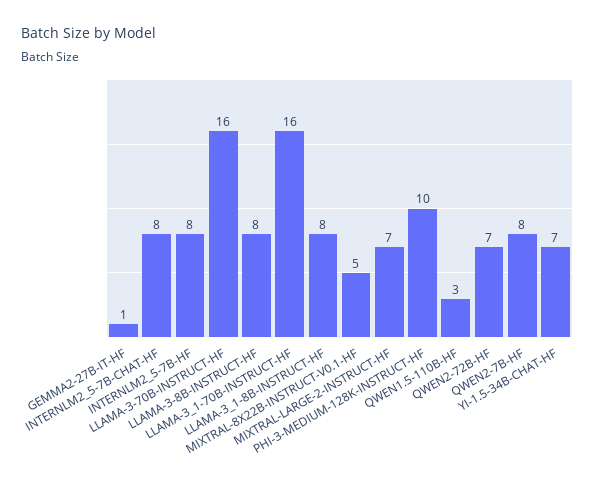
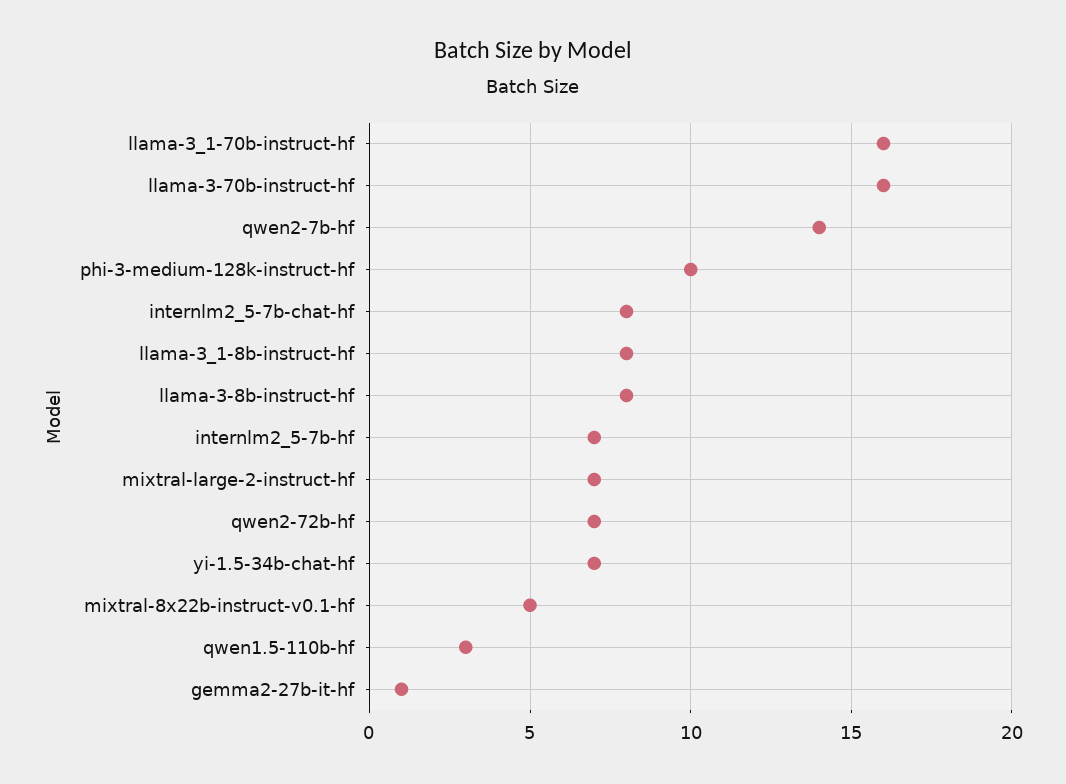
INTERNLM2_5-7B-HF: 8 -> 7
QWEN2-7B-HF: 8 -> 14

